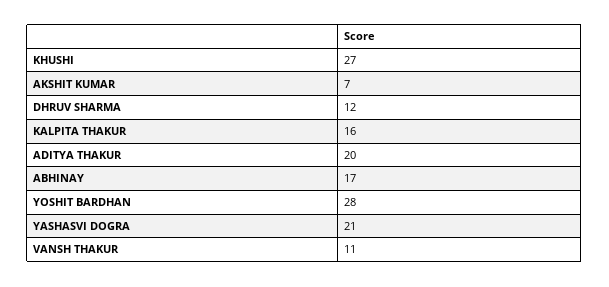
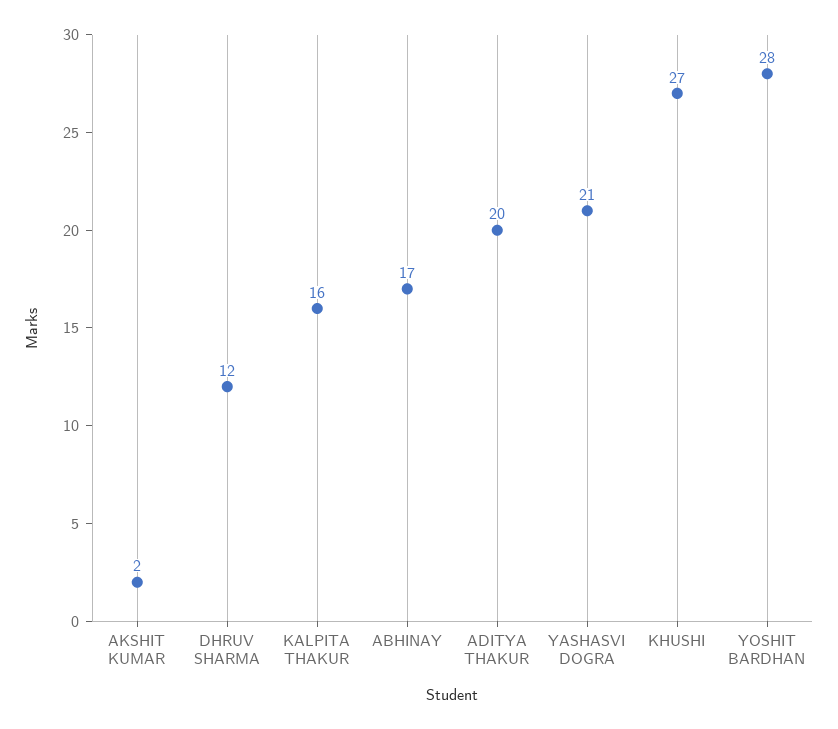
AKSHIT KUMAR: 7 -> 2
VANSH THAKUR: 11 -> none

